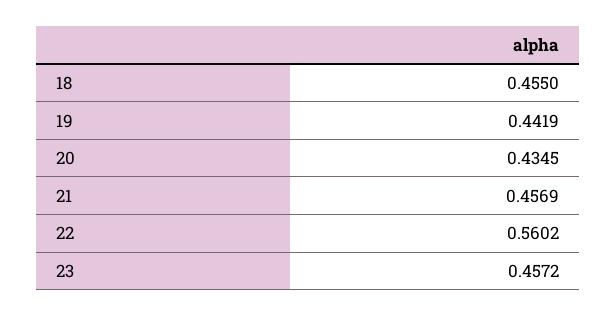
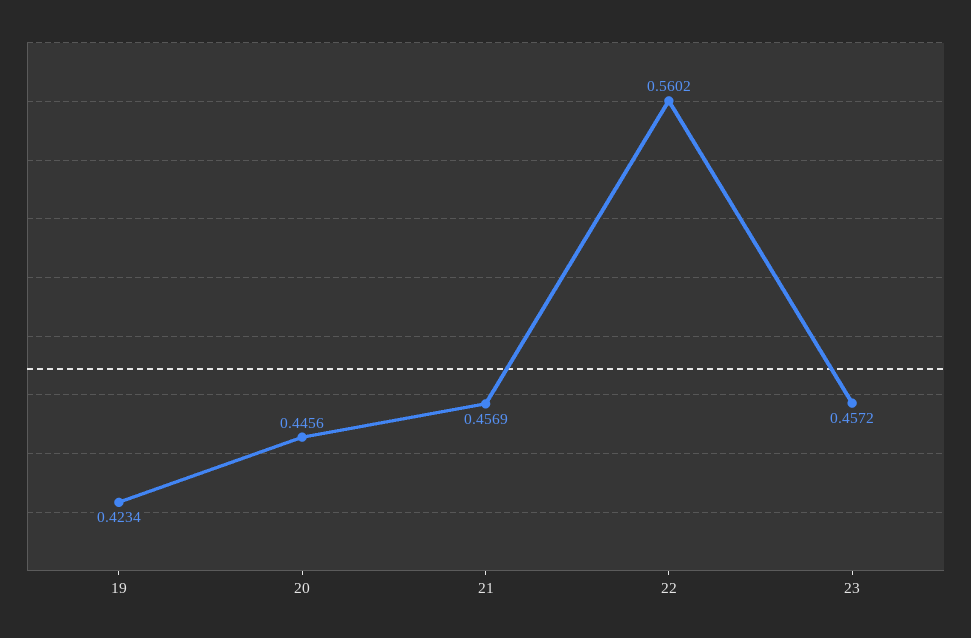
18: 0.455 -> none
19: 0.4419 -> 0.4234
20: 0.4345 -> 0.4456

